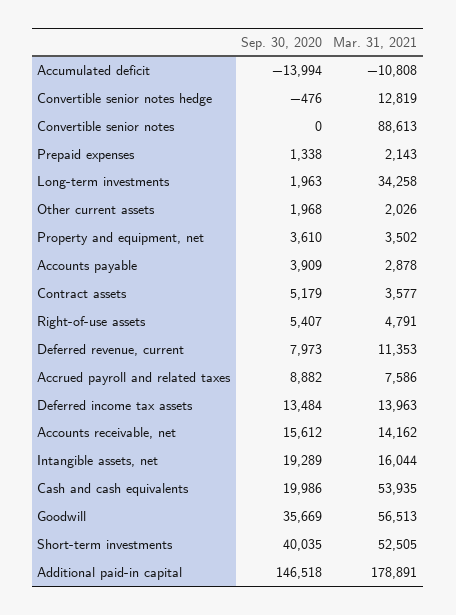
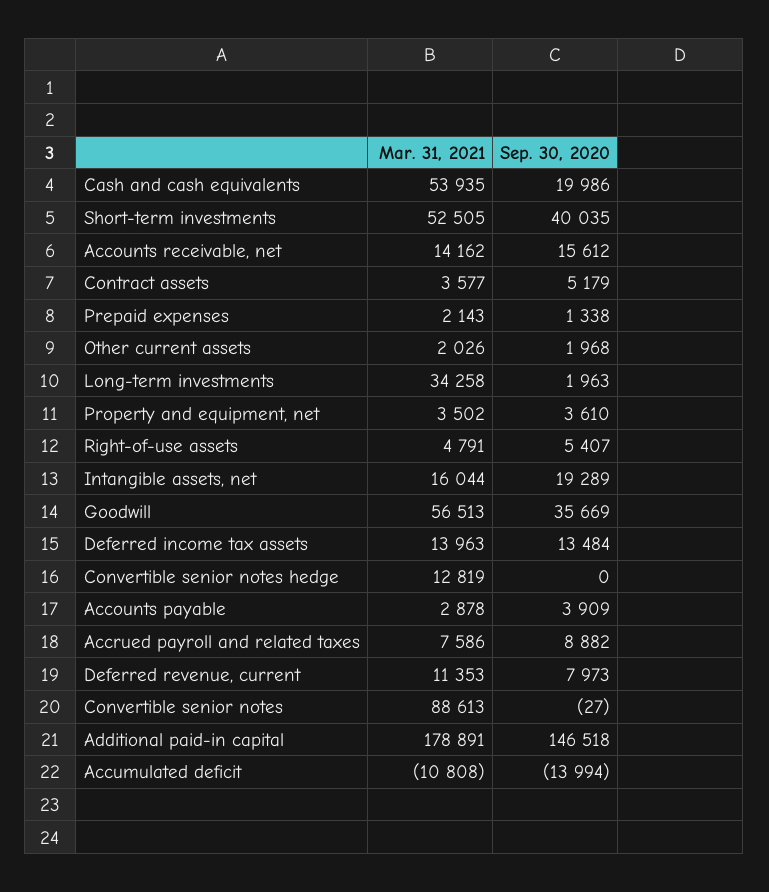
Sep. 30, 2020, Convertible senior notes hedge: -476 -> 0
Sep. 30, 2020, Convertible senior notes: 0 -> -27

